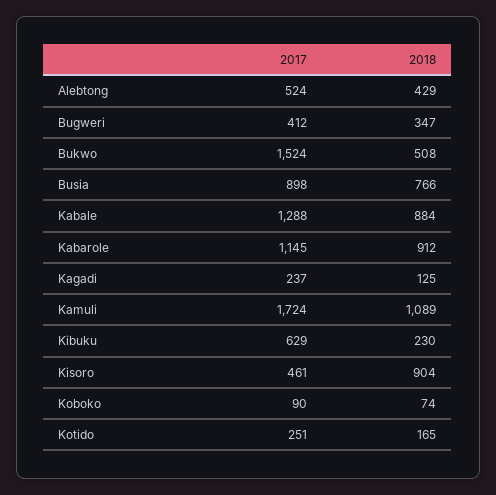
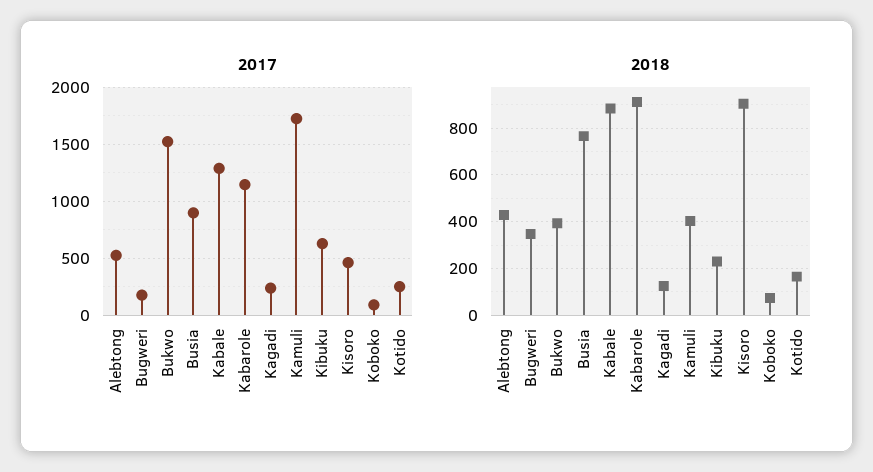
2017, Bugweri: 412 -> 200
2018, Bukwo: 508 -> 400
2018, Kamuli: 1089 -> 400

